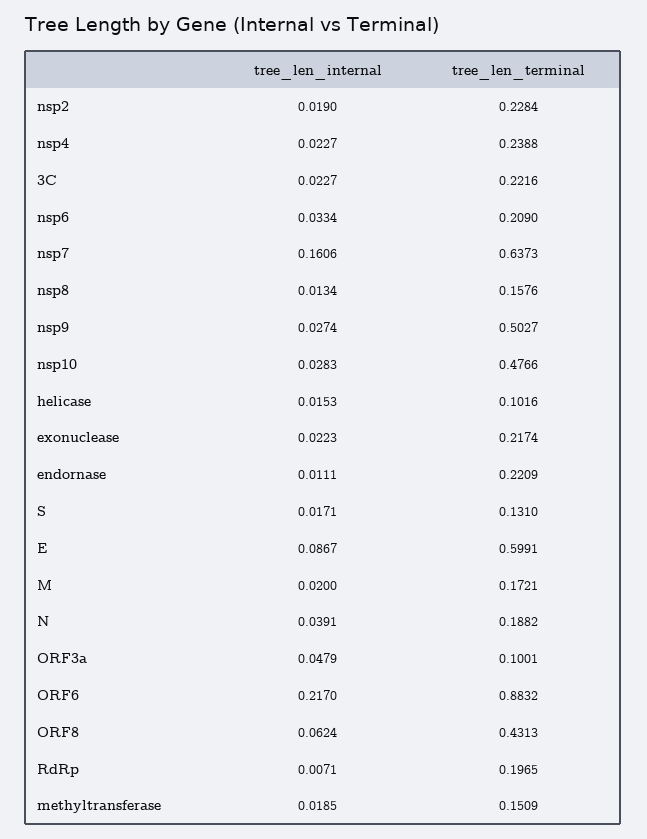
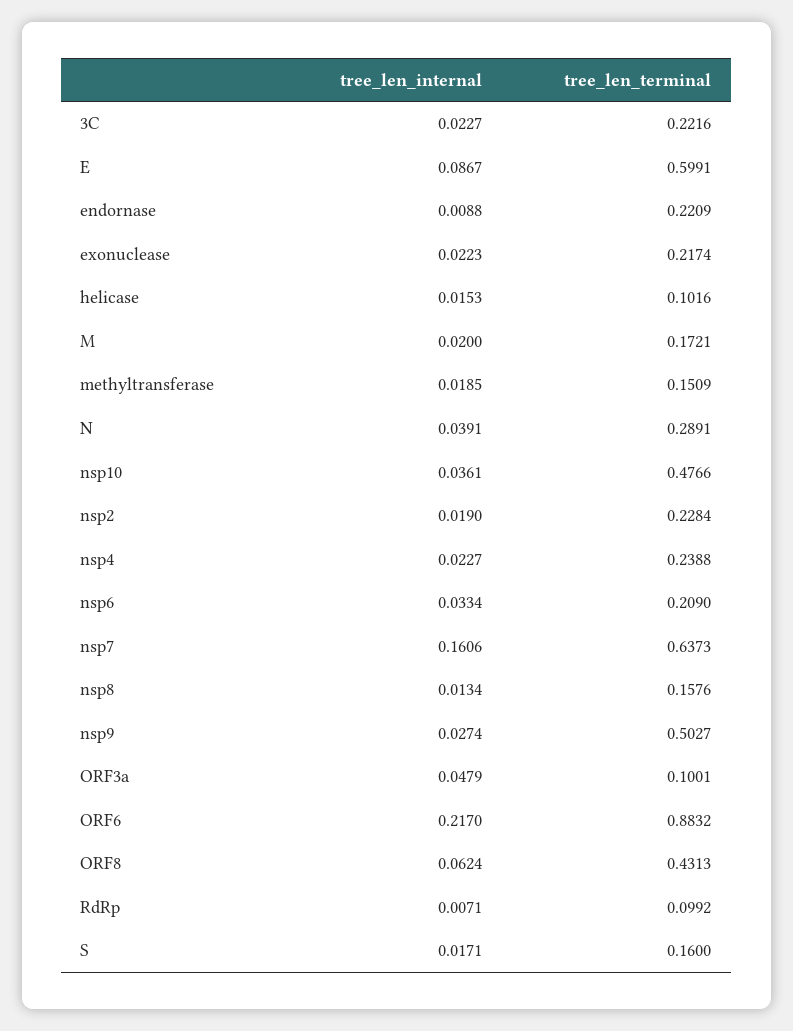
tree_len_internal, nsp10: 0.0283 -> 0.0361
tree_len_internal, endornase: 0.0111 -> 0.0088
tree_len_terminal, S: 0.131 -> 0.16
tree_len_terminal, N: 0.1882 -> 0.2891
tree_len_terminal, RdRp: 0.1965 -> 0.0992

